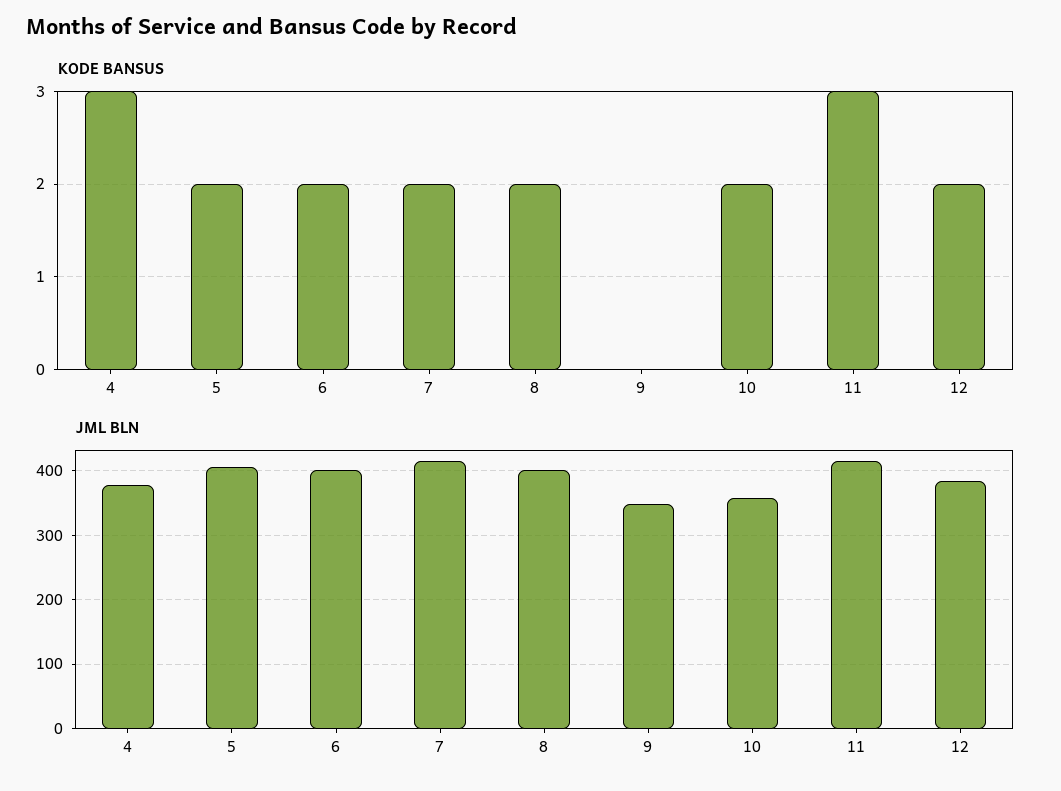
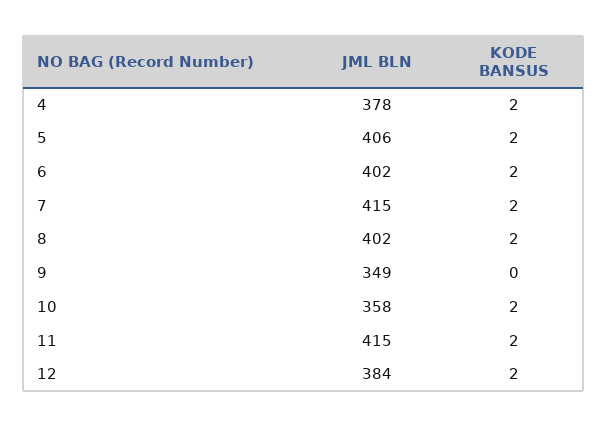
KODE BANSUS, 4: 3 -> 2
KODE BANSUS, 11: 3 -> 2

